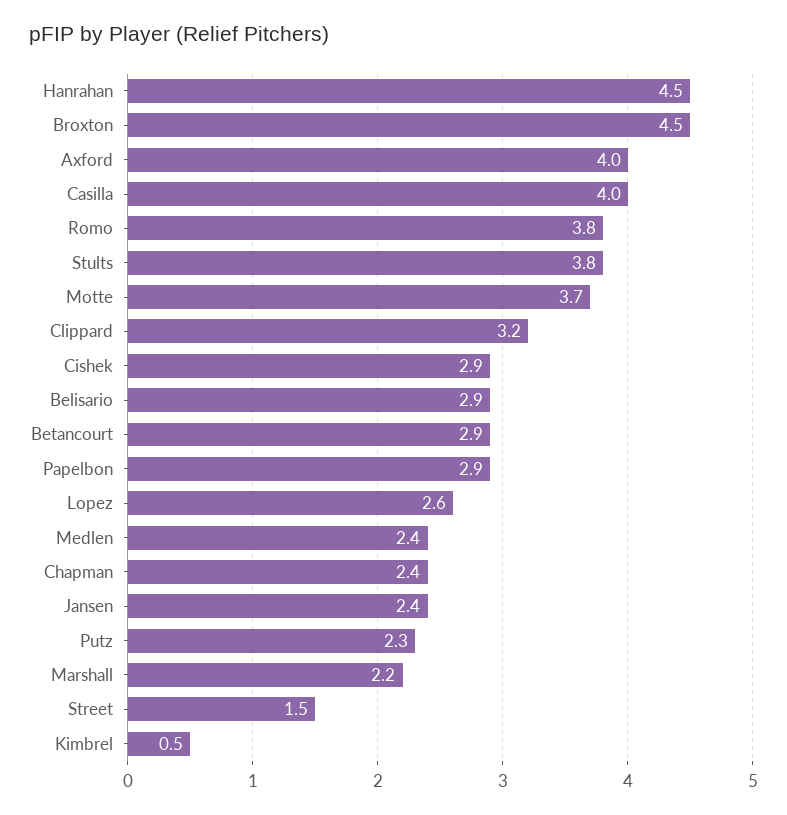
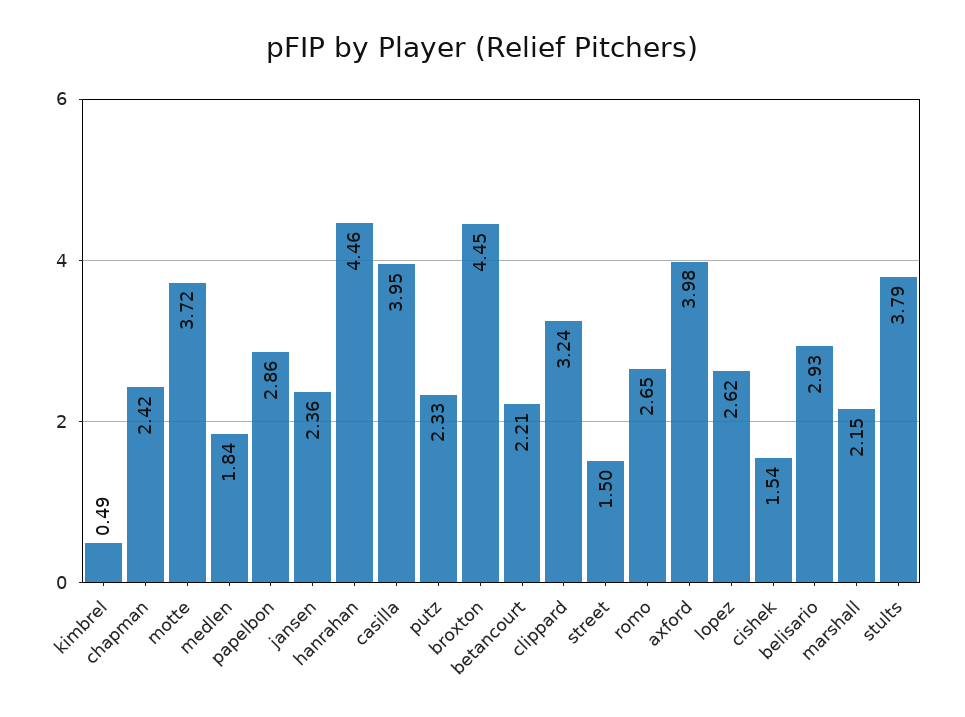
Romo: 3.8 -> 2.65
Cishek: 2.9 -> 1.54
Betancourt: 2.9 -> 2.21
Medlen: 2.4 -> 1.84

